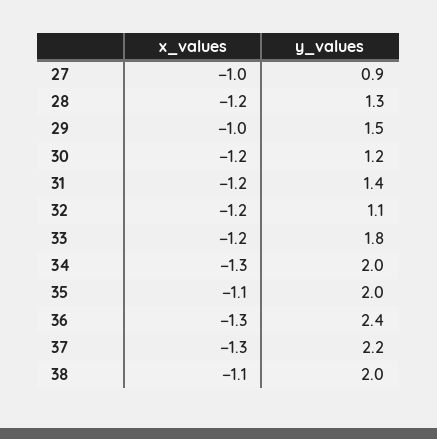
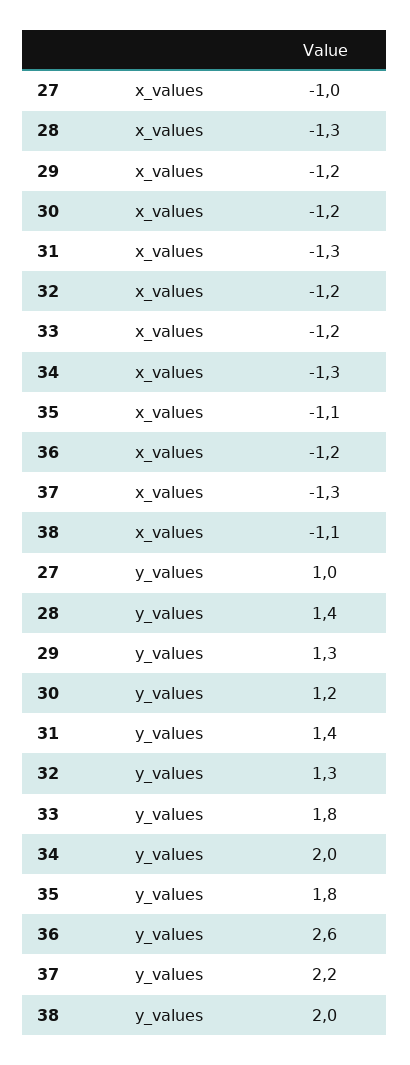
y_values, 27: 0.9 -> 1
x_values, 28: -1.2 -> -1.3
y_values, 28: 1.3 -> 1.4
x_values, 29: -1 -> -1.2
y_values, 29: 1.5 -> 1.3
x_values, 31: -1.2 -> -1.3
y_values, 32: 1.1 -> 1.3
y_values, 35: 2 -> 1.8
x_values, 36: -1.3 -> -1.2
y_values, 36: 2.4 -> 2.6

